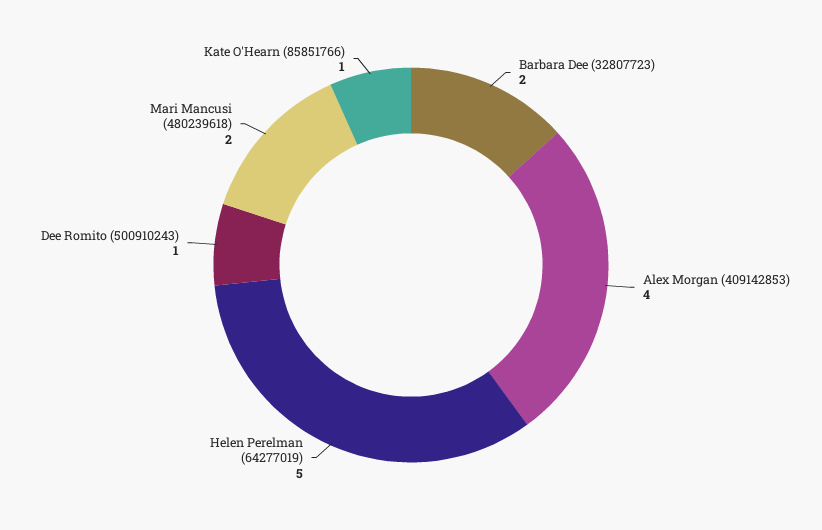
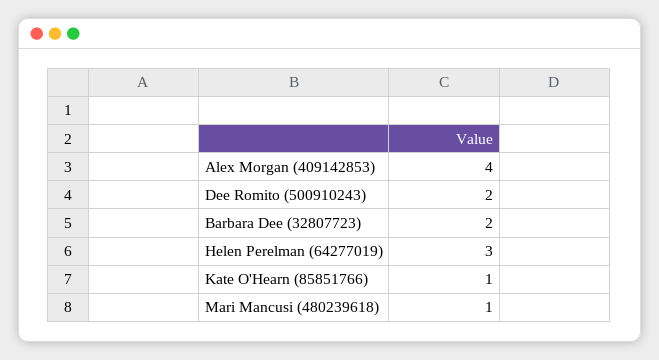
Helen Perelman (64277019): 5 -> 3
Dee Romito (500910243): 1 -> 2
Mari Mancusi (480239618): 2 -> 1

